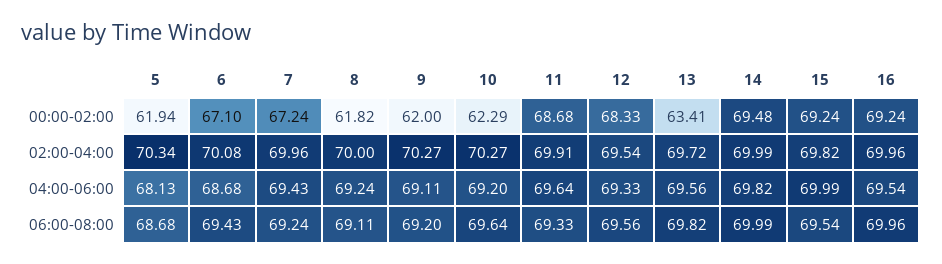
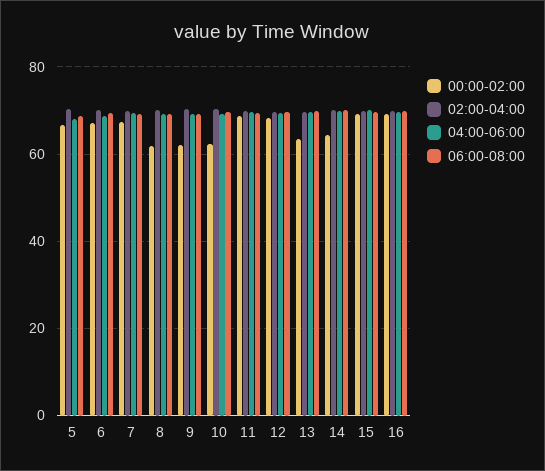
00:00-02:00, 5: 61.94 -> 66
00:00-02:00, 14: 69.48 -> 64

